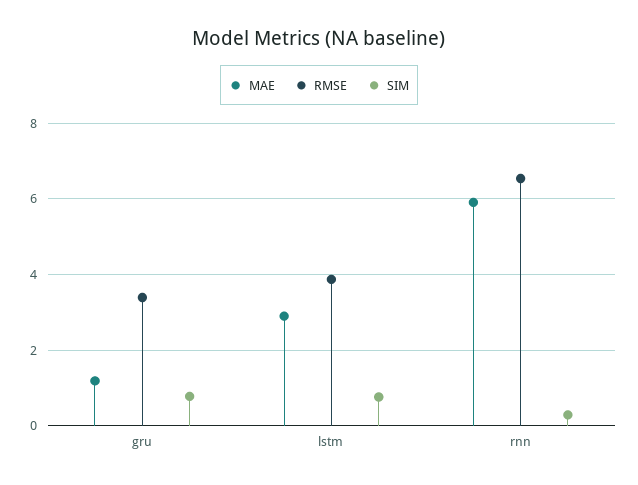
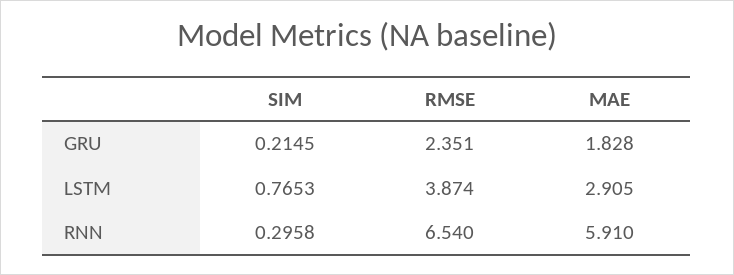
MAE, gru: 1.2 -> 1.828
RMSE, gru: 3.4 -> 2.351
SIM, gru: 0.8 -> 0.2145

